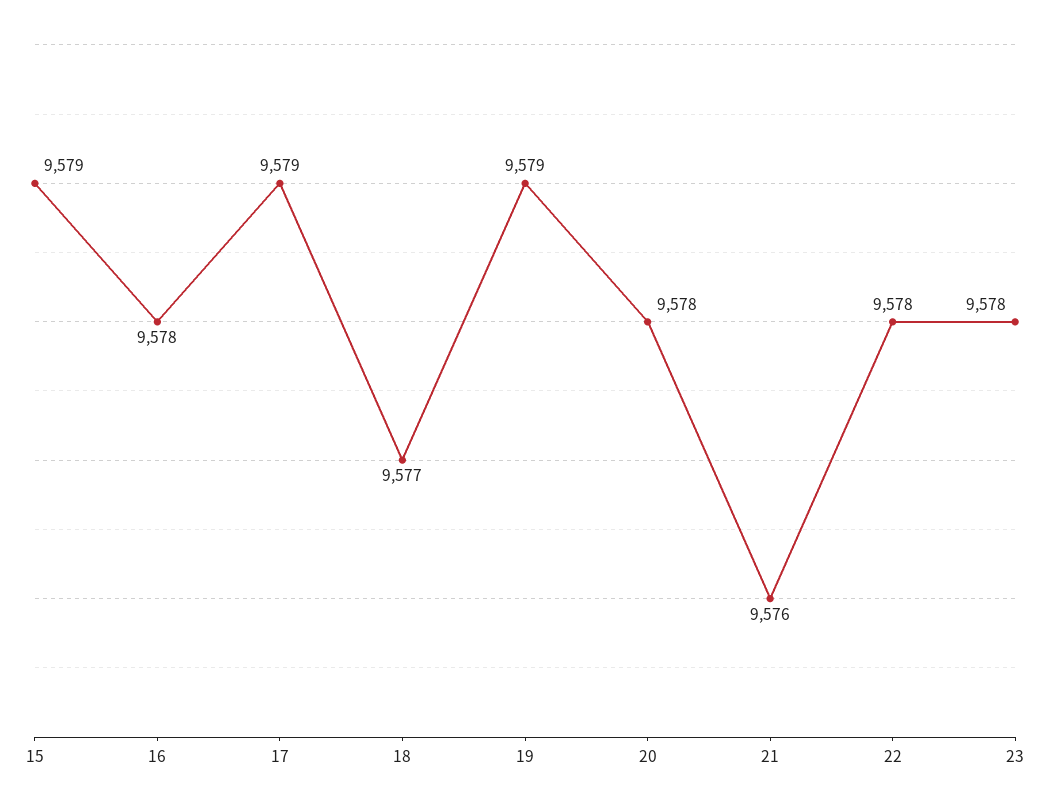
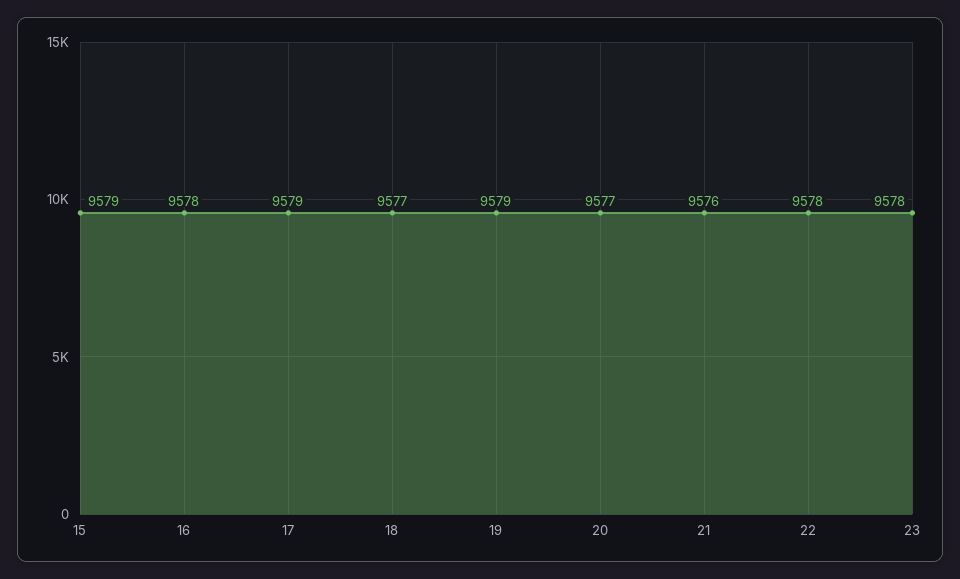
20: 9578 -> 9577

